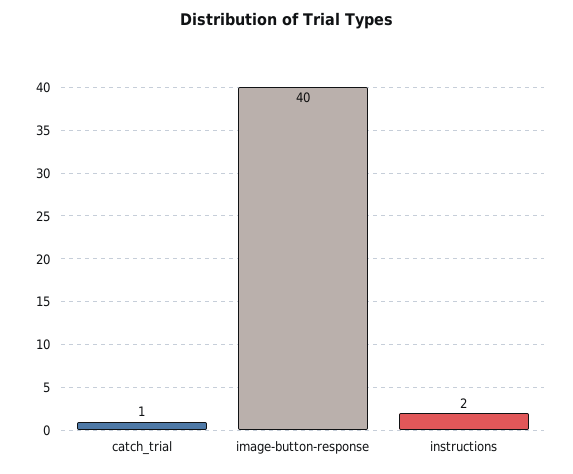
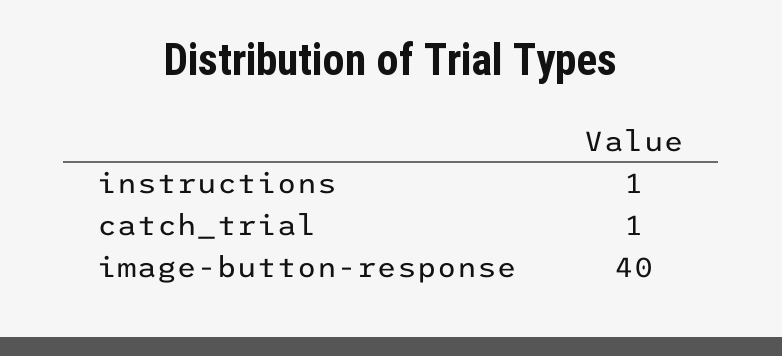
instructions: 2 -> 1

